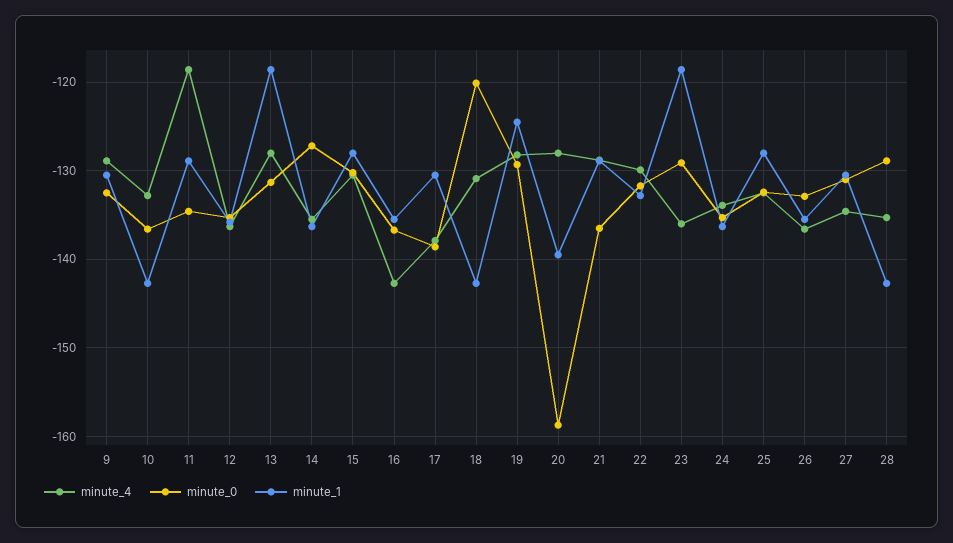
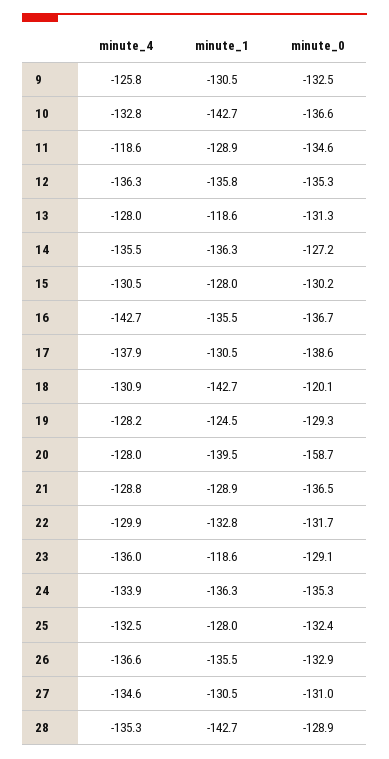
minute_4, 9: -129 -> -125.8

